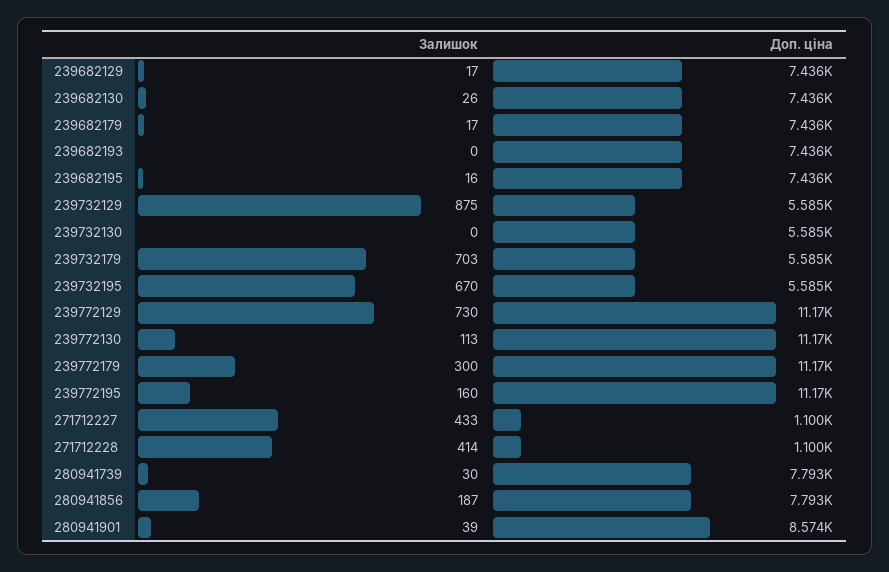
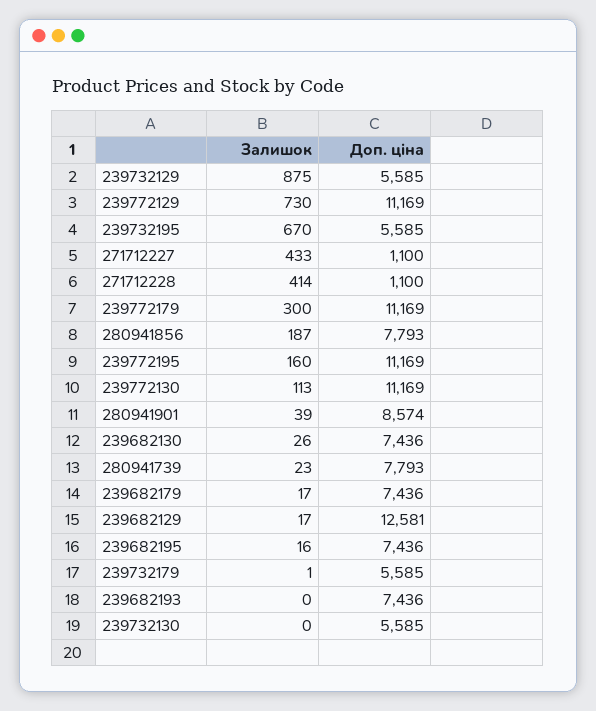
Доп. ціна, 239682129: 7436 -> 12581
Залишок, 239732179: 703 -> 1
Залишок, 280941739: 30 -> 23

